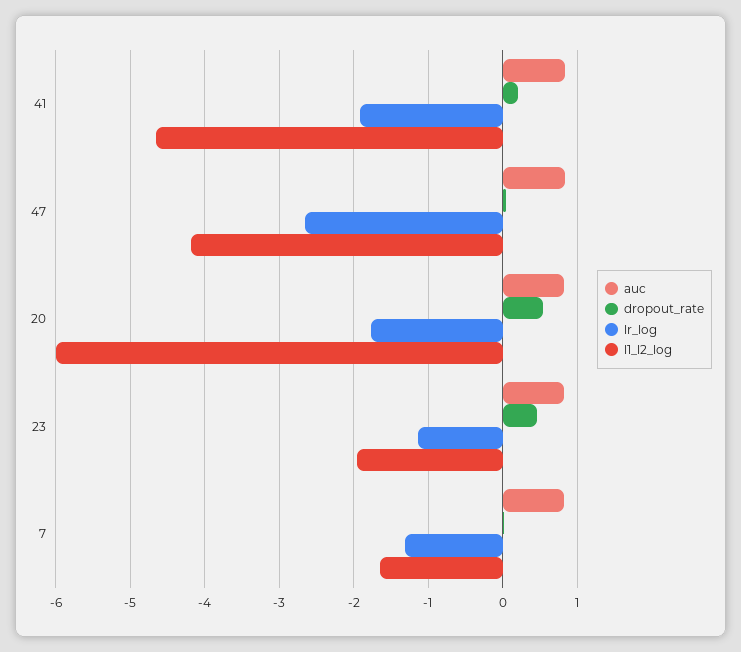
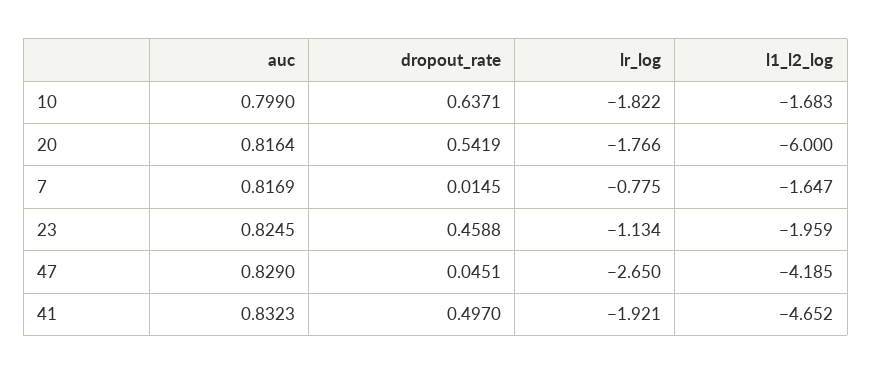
dropout_rate, 41: 0.2 -> 0.497
lr_log, 7: -1.3 -> -0.775
auc, 10: none -> 0.799
dropout_rate, 10: none -> 0.6371
lr_log, 10: none -> -1.822
l1_l2_log, 10: none -> -1.683

